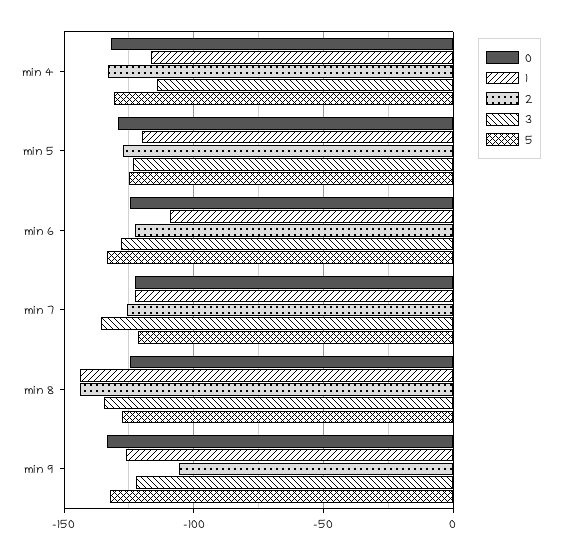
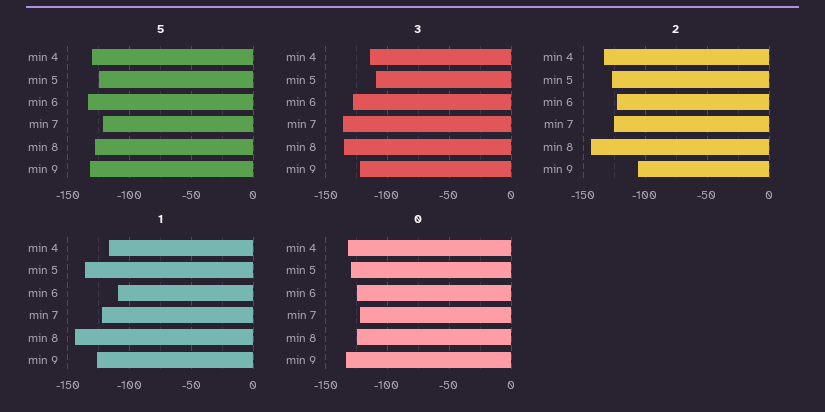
1, min 5: -120 -> -135
3, min 5: -125 -> -110

